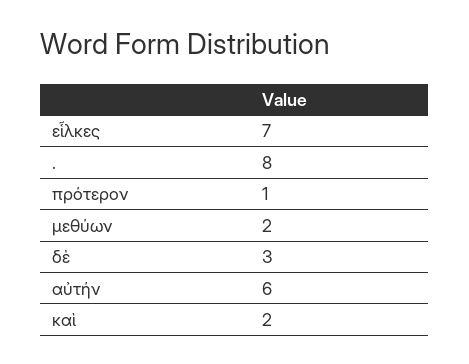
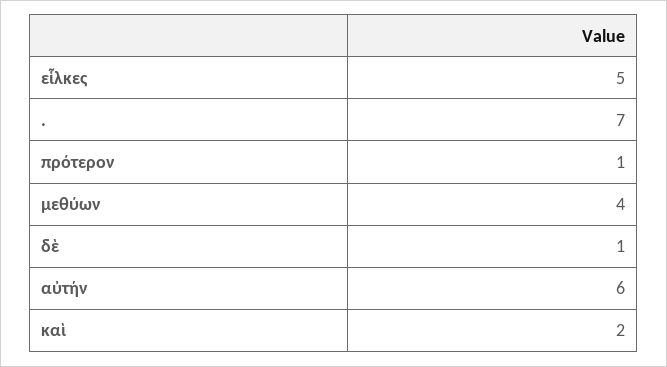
εἷλκες: 7 -> 5
.: 8 -> 7
μεθύων: 2 -> 4
δὲ: 3 -> 1

